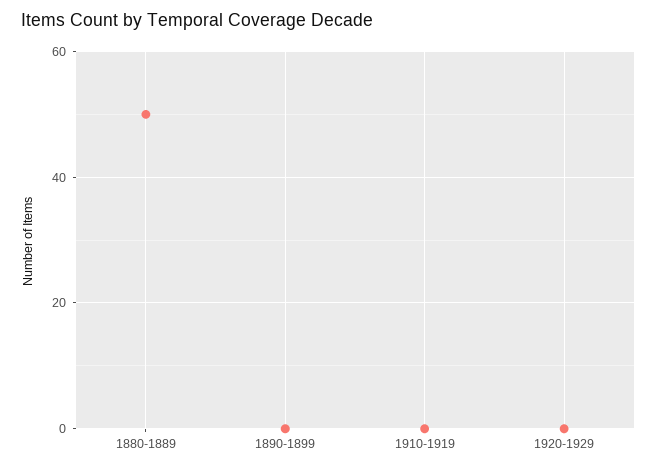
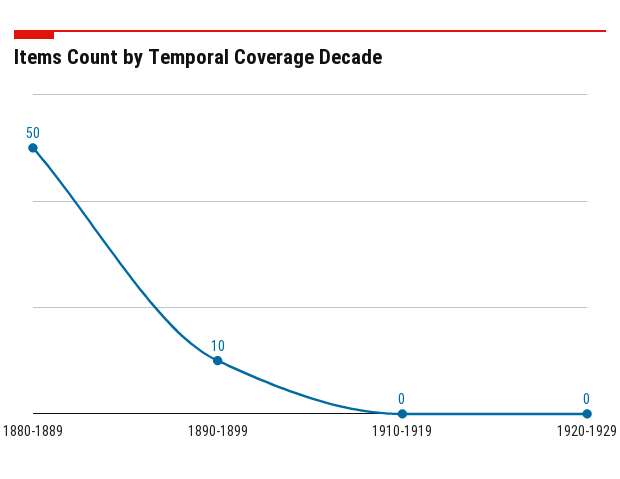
1890-1899: 0 -> 10

